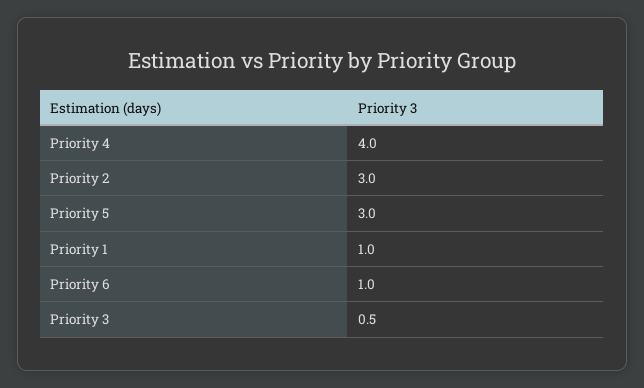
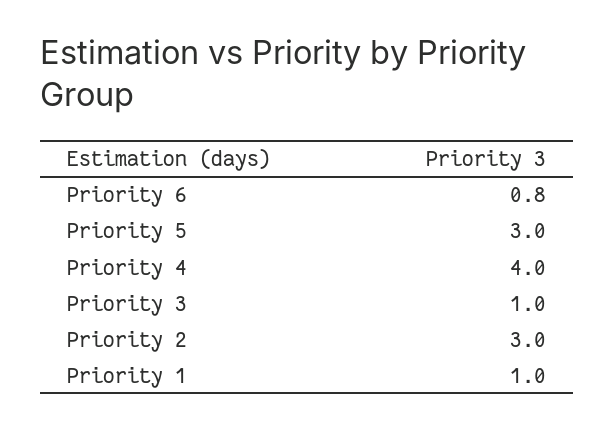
Priority 6: 1 -> 0.8
Priority 3: 0.5 -> 1

